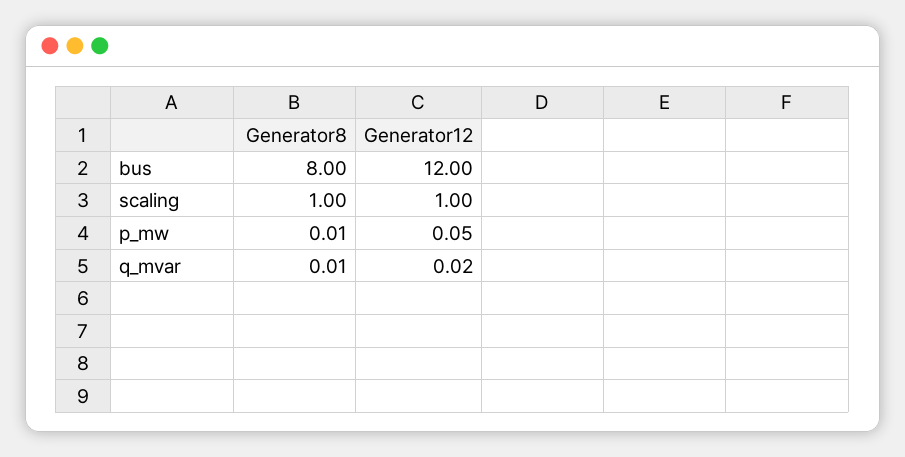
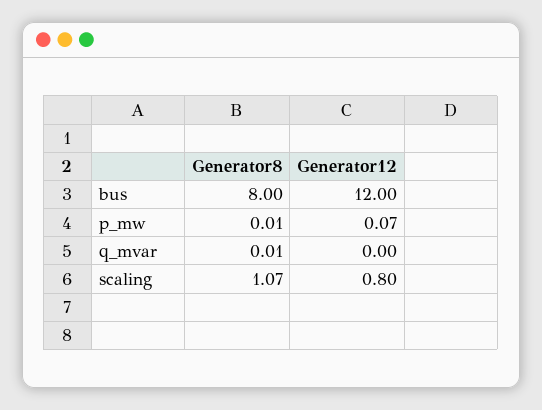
Generator8, scaling: 1 -> 1.07
Generator12, scaling: 1 -> 0.8
Generator12, p_mw: 0.05 -> 0.07
Generator12, q_mvar: 0.02 -> 0

